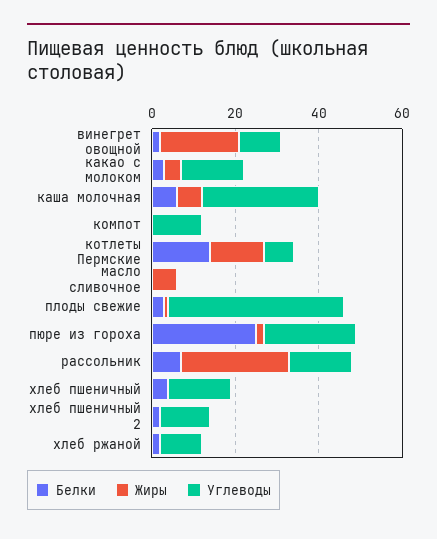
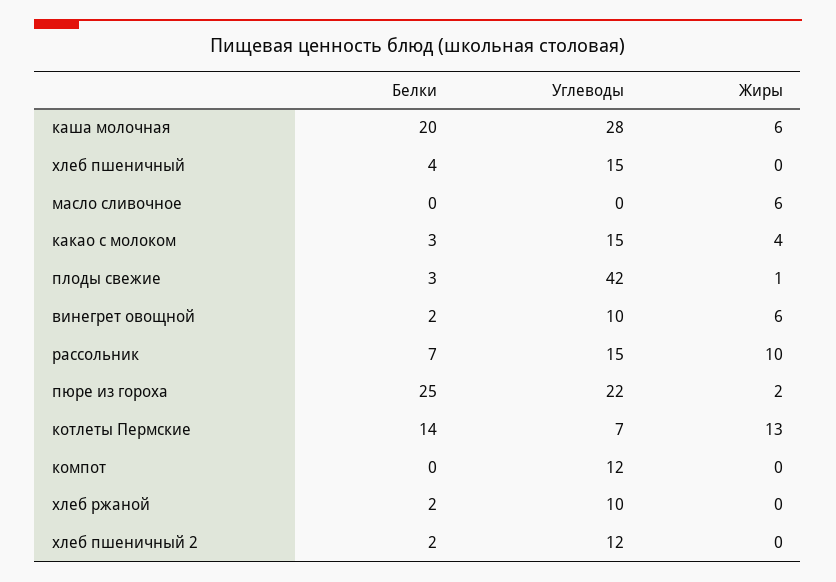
Жиры, винегрет овощной: 20 -> 6
Белки, каша молочная: 5 -> 20
Жиры, рассольник: 25 -> 10

